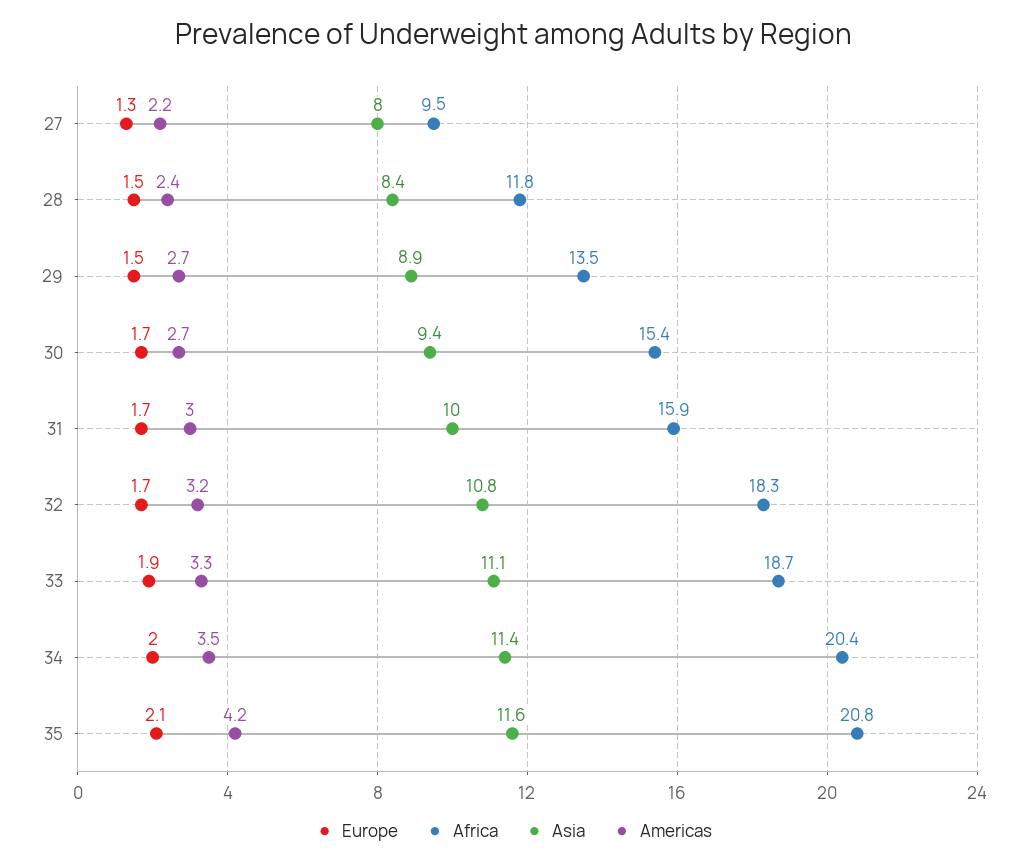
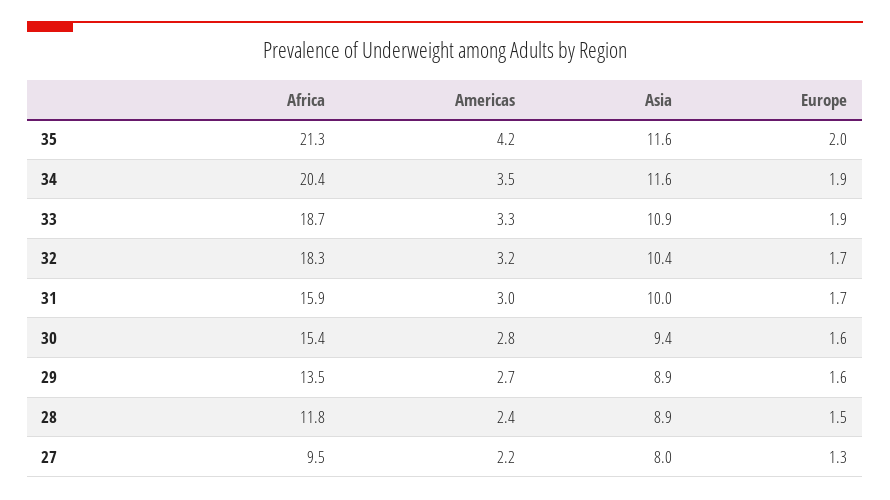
Asia, 28: 8.4 -> 8.9
Europe, 29: 1.5 -> 1.6
Europe, 30: 1.7 -> 1.6
Americas, 30: 2.7 -> 2.8
Asia, 32: 10.8 -> 10.4
Asia, 33: 11.1 -> 10.9
Europe, 34: 2 -> 1.9
Asia, 34: 11.4 -> 11.6
Europe, 35: 2.1 -> 2
Africa, 35: 20.8 -> 21.3

